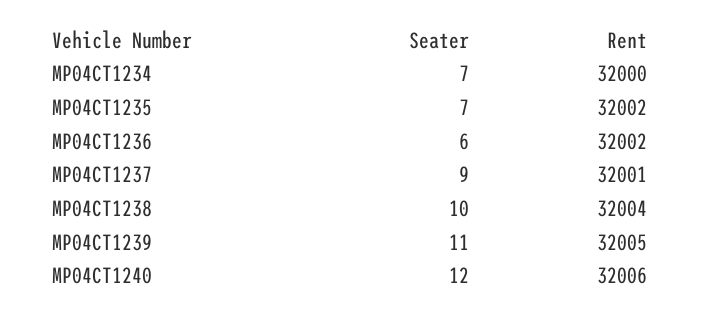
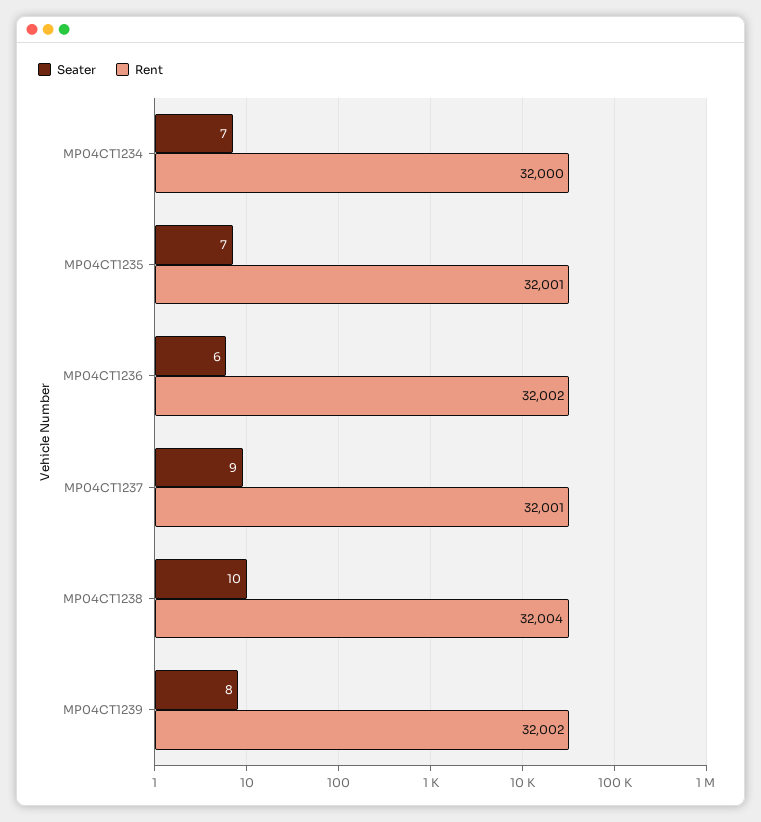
Rent, MP04CT1235: 32002 -> 32001
Seater, MP04CT1239: 11 -> 8
Rent, MP04CT1239: 32005 -> 32002
Seater, MP04CT1240: 12 -> none
Rent, MP04CT1240: 32006 -> none

